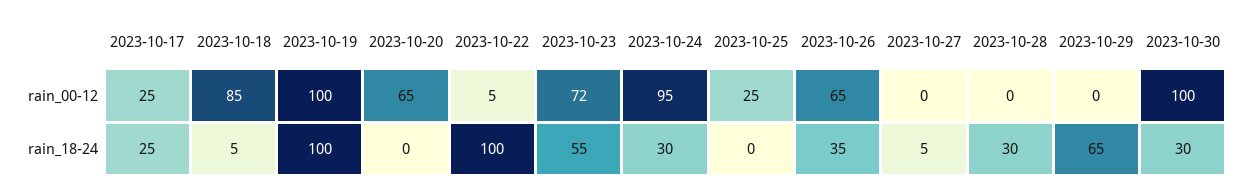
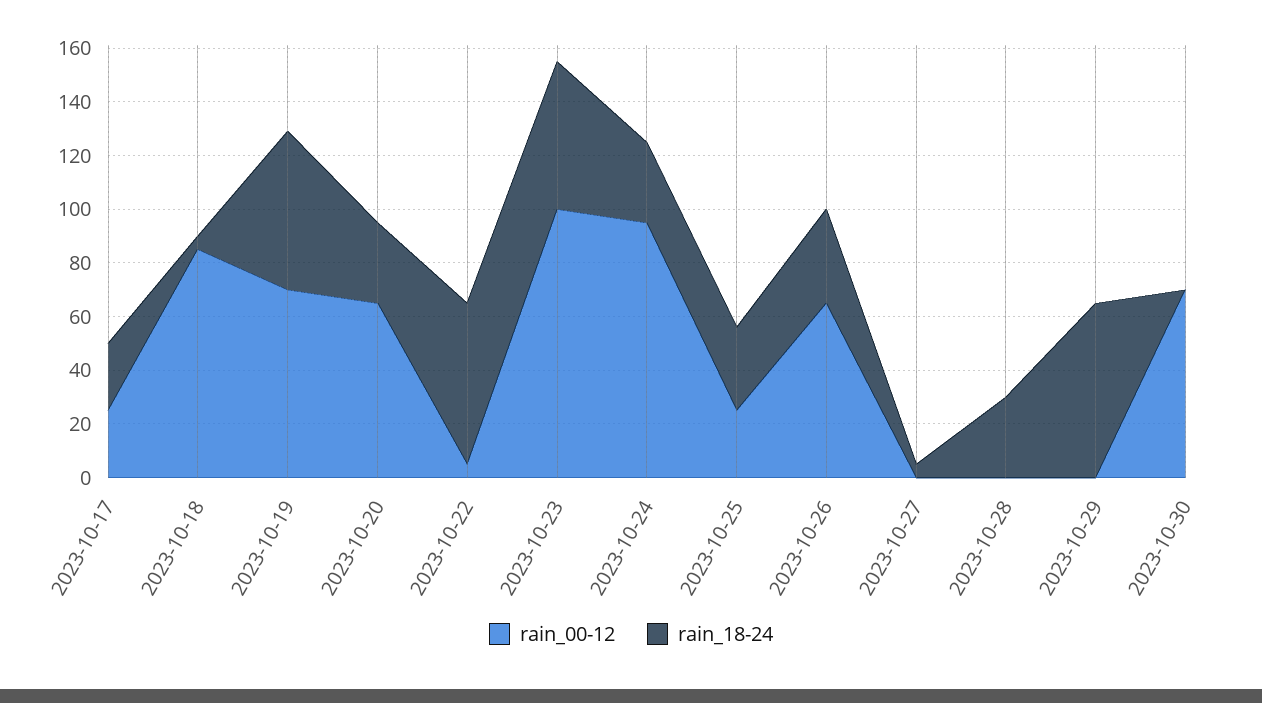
rain_00-12, 2023-10-19: 100 -> 70
rain_00-12, 2023-10-23: 72 -> 100
rain_00-12, 2023-10-30: 100 -> 70
rain_18-24, 2023-10-19: 100 -> 60
rain_18-24, 2023-10-20: 0 -> 30
rain_18-24, 2023-10-22: 100 -> 60
rain_18-24, 2023-10-25: 0 -> 30
rain_18-24, 2023-10-30: 30 -> 0

